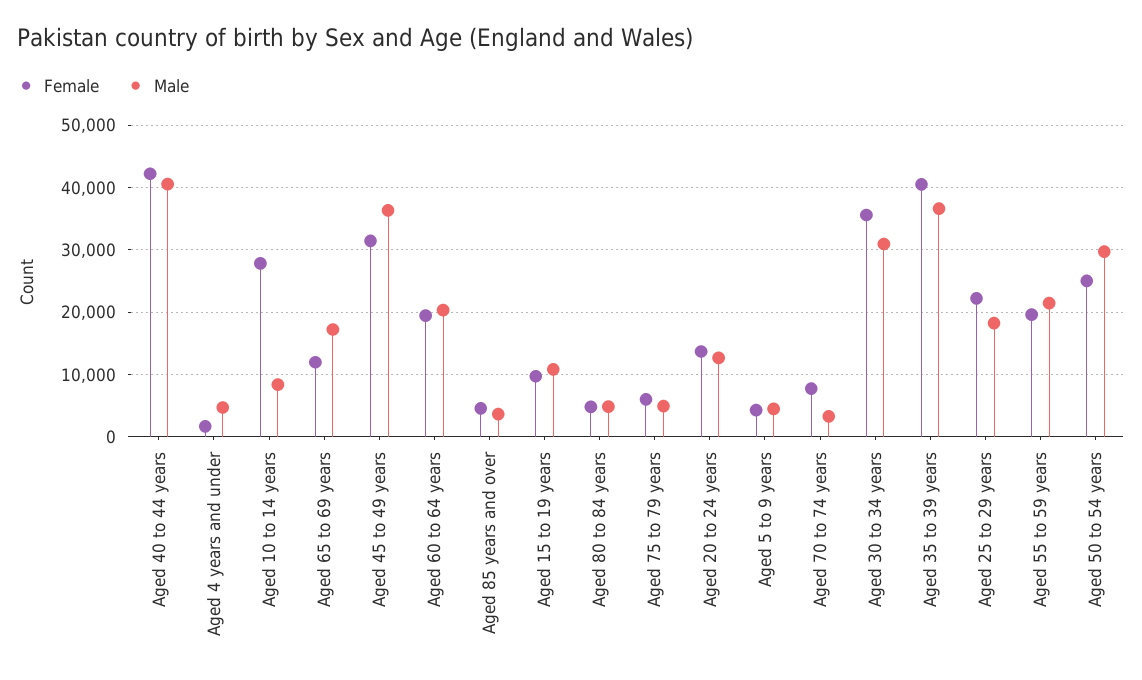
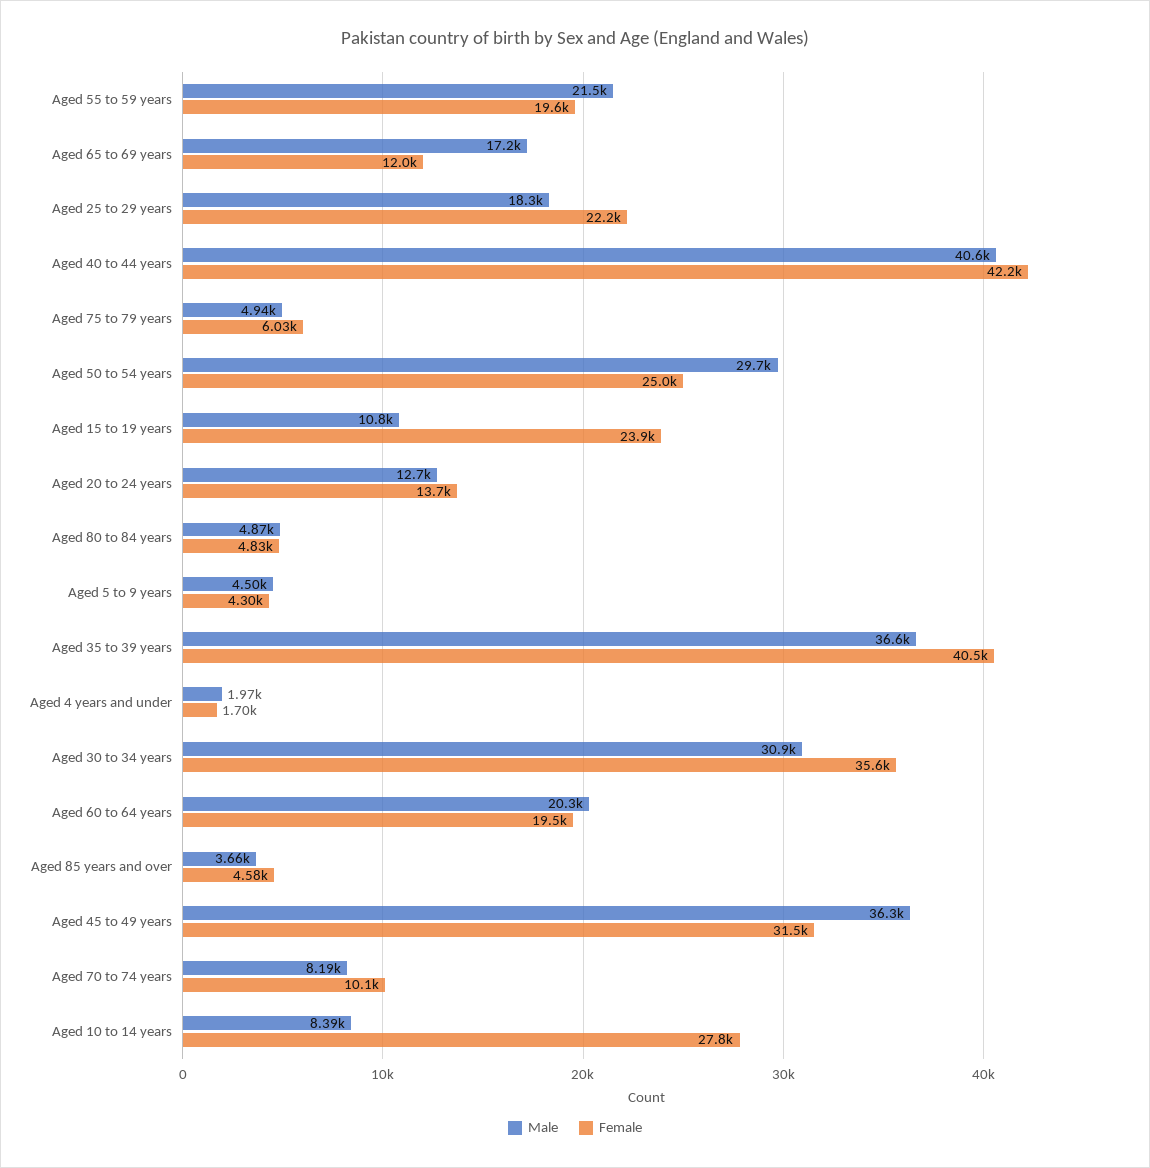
Male, Aged 4 years and under: 5000 -> 1970
Female, Aged 15 to 19 years: 10000 -> 23900
Female, Aged 70 to 74 years: 8000 -> 10100
Male, Aged 70 to 74 years: 3000 -> 8190

